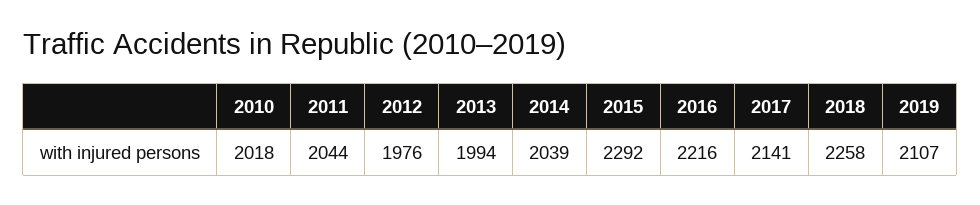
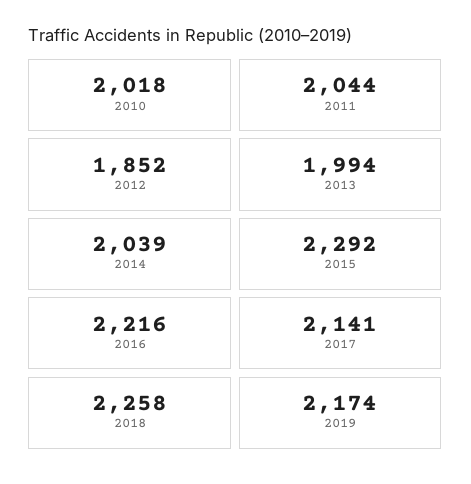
2012: 1976 -> 1852
2019: 2107 -> 2174

